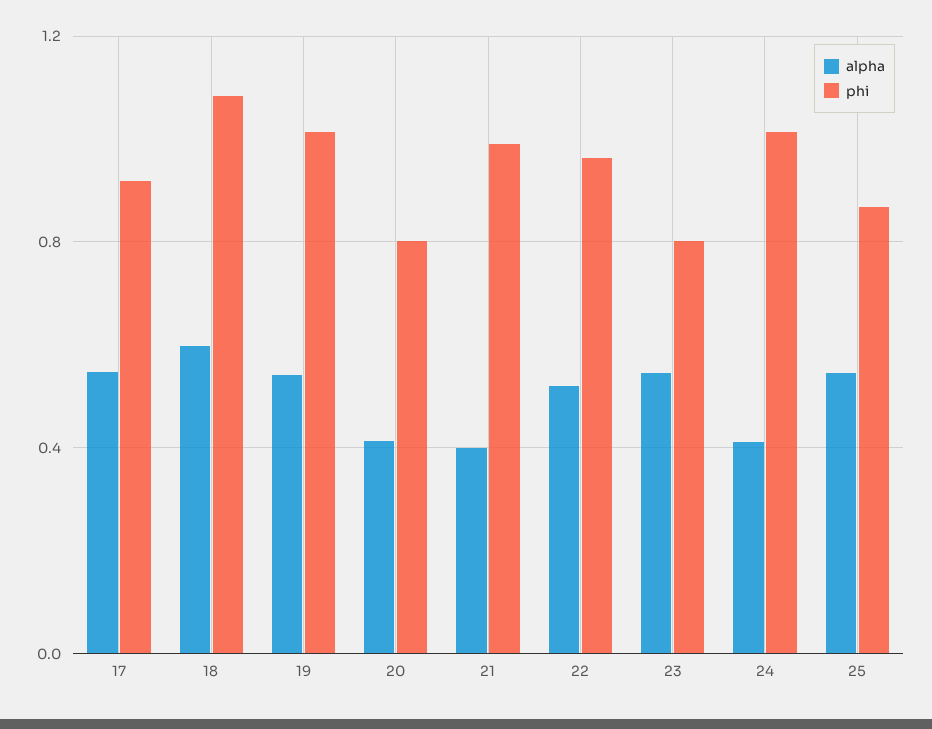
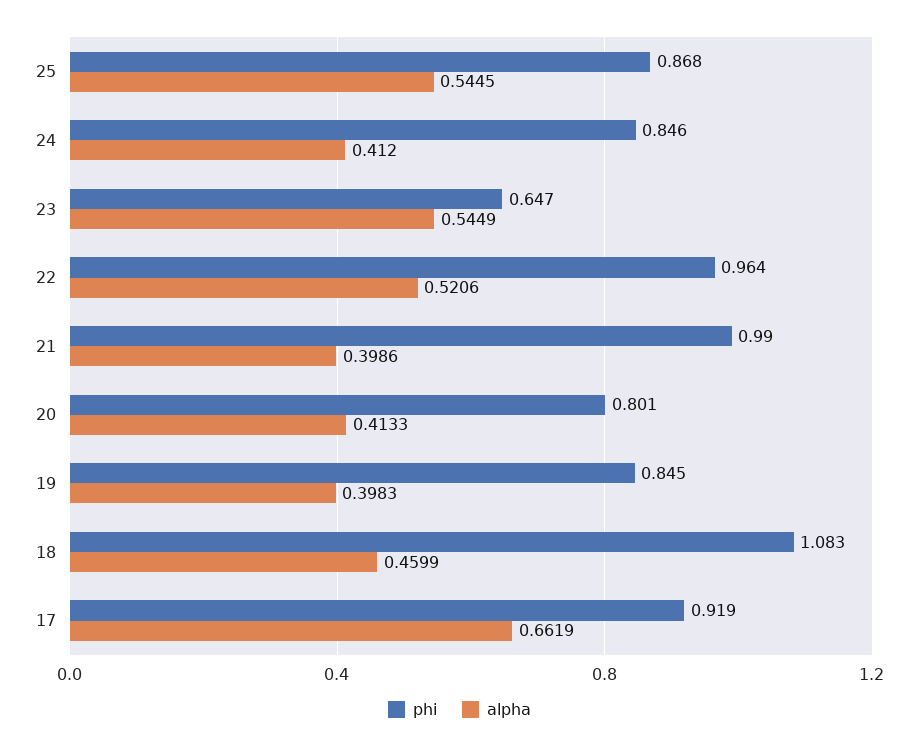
alpha, 17: 0.55 -> 0.6619
alpha, 18: 0.6 -> 0.4599
alpha, 19: 0.55 -> 0.3983
phi, 19: 1 -> 0.845
phi, 23: 0.8 -> 0.647
phi, 24: 1 -> 0.846

